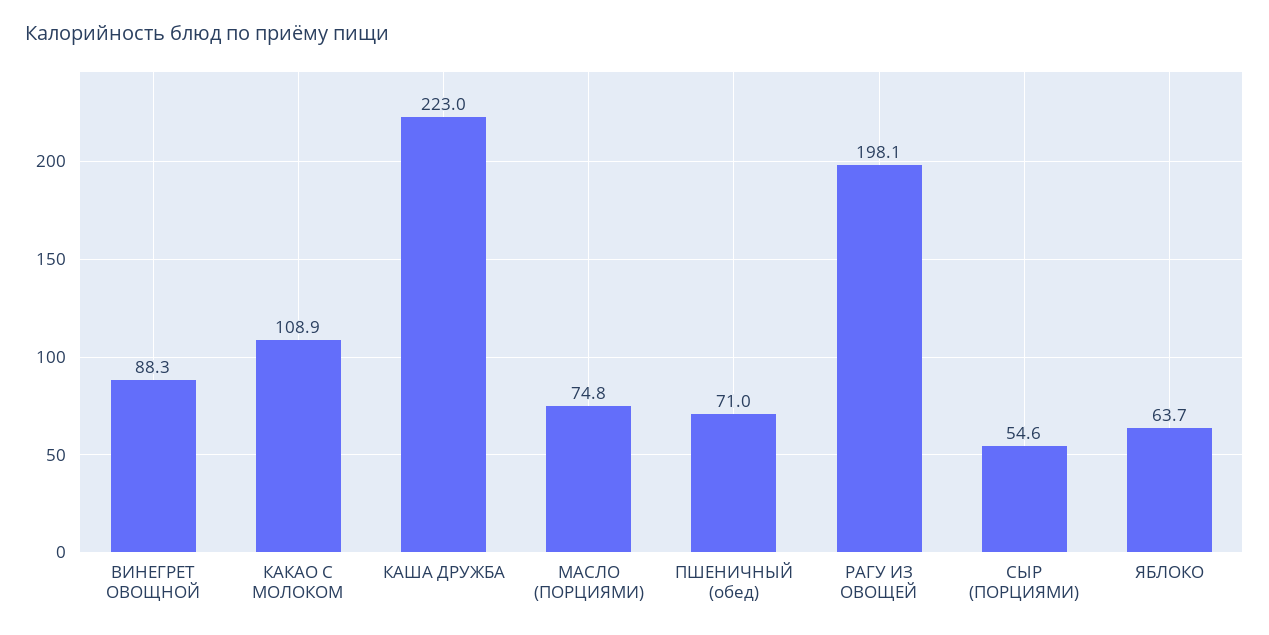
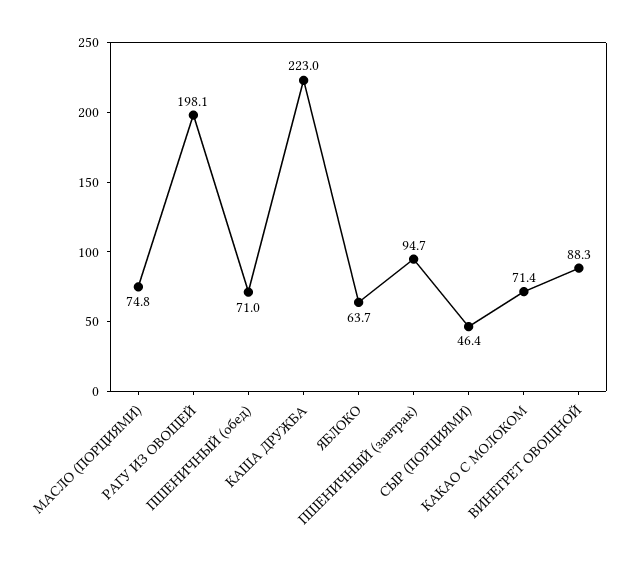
КАКАО С МОЛОКОМ: 108.9 -> 71.4
СЫР (ПОРЦИЯМИ): 54.6 -> 46.4
ПШЕНИЧНЫЙ (завтрак): none -> 94.7

